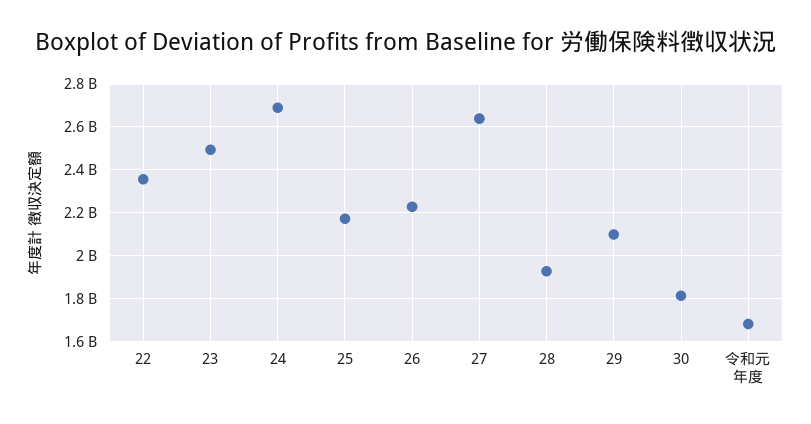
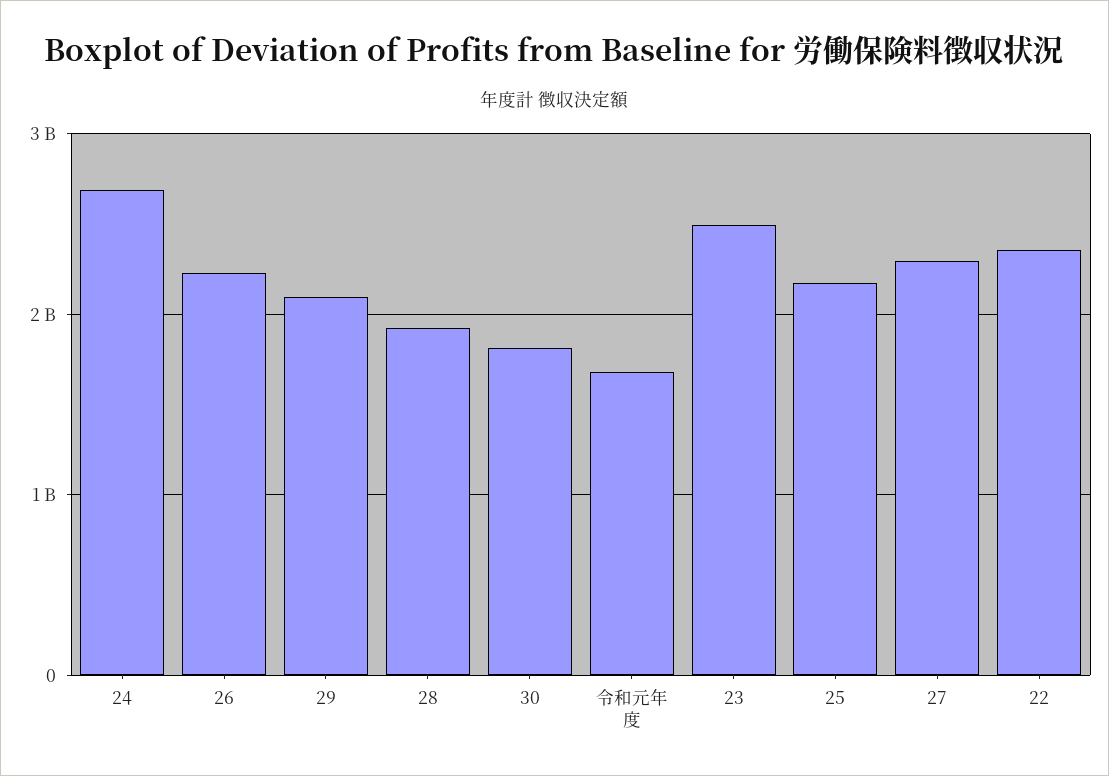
27: 2650000000 -> 2300000000

